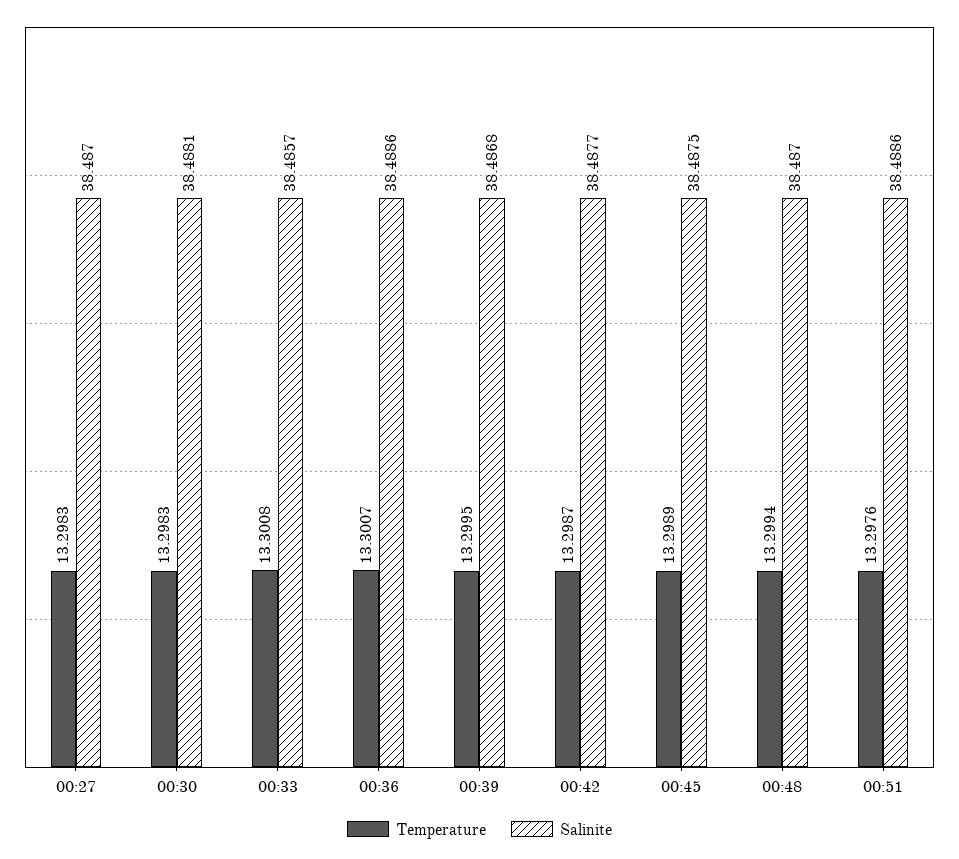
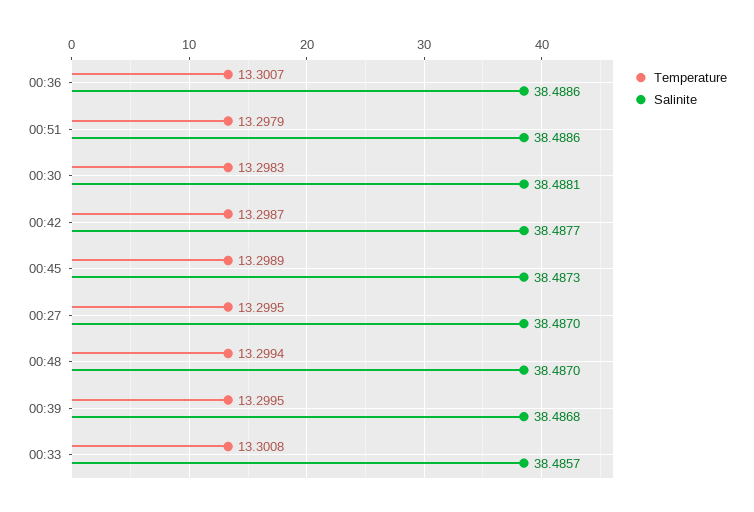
Temperature, 00:27: 13.2983 -> 13.2995
Salinite, 00:45: 38.4875 -> 38.4873
Temperature, 00:51: 13.2976 -> 13.2979

